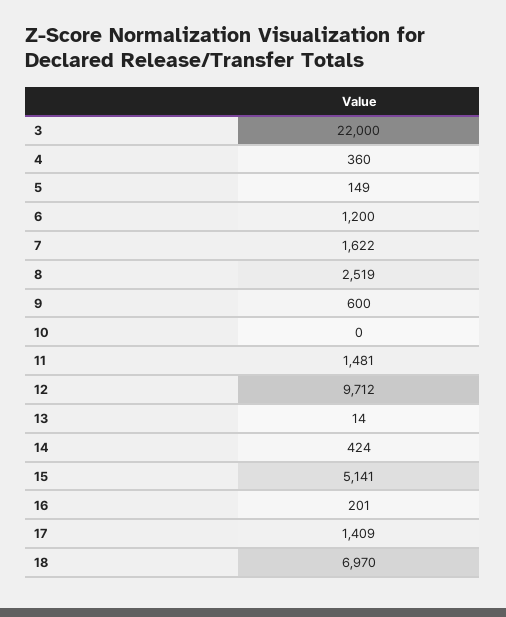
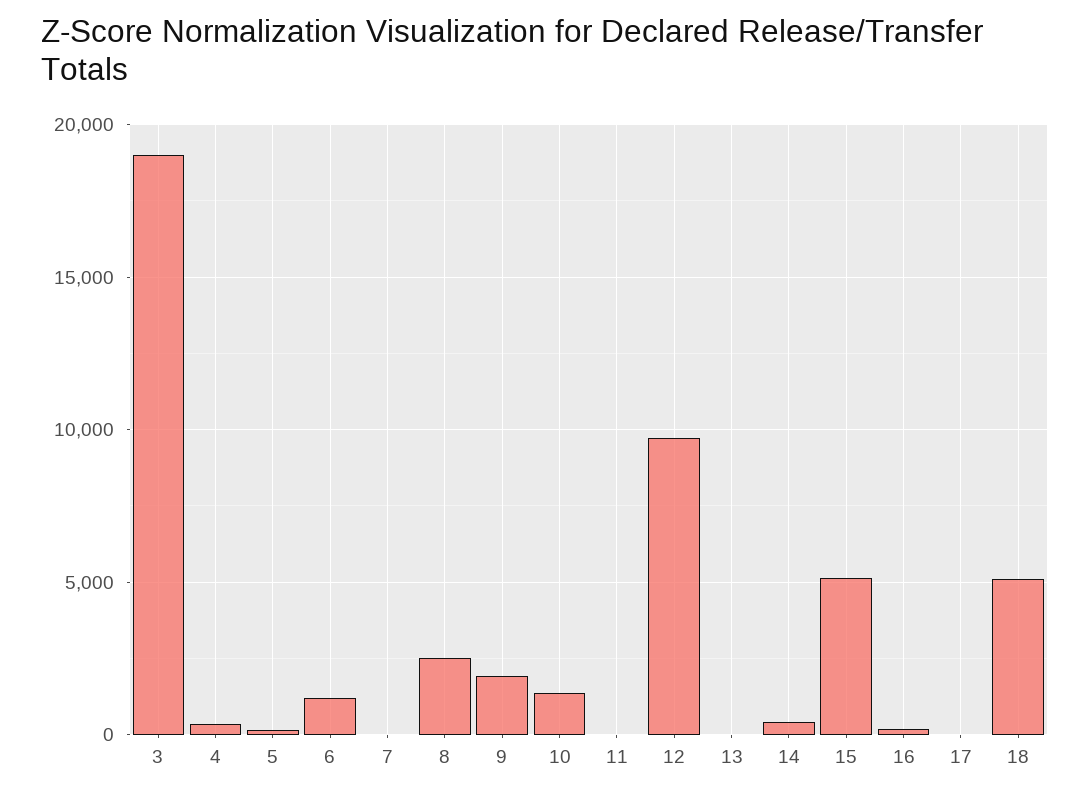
3: 22000 -> 19000
7: 1622 -> 0
9: 600 -> 2000
10: 0 -> 1500
11: 1481 -> 0
17: 1409 -> 0
18: 6970 -> 5000

